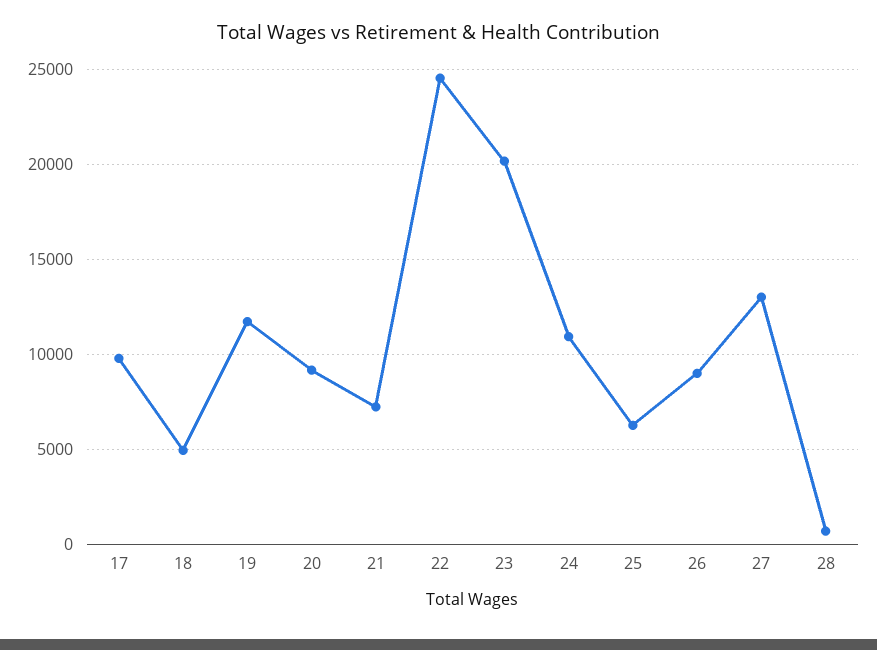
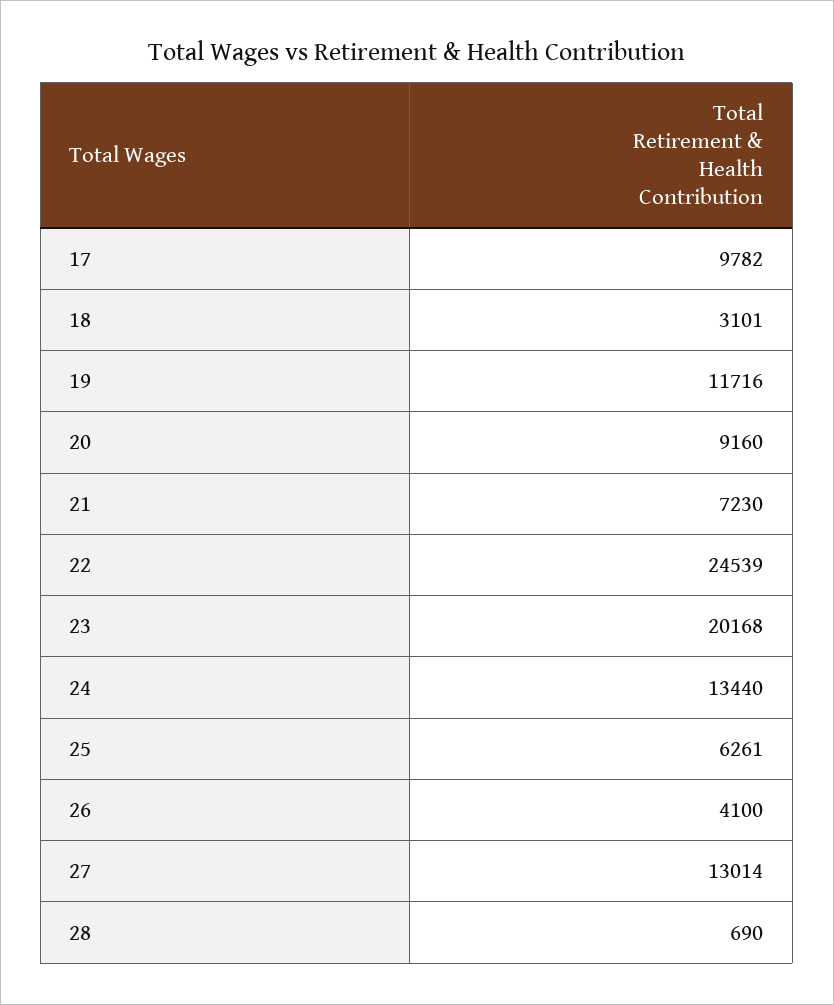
18: 5000 -> 3101
24: 11000 -> 13440
26: 9000 -> 4100

